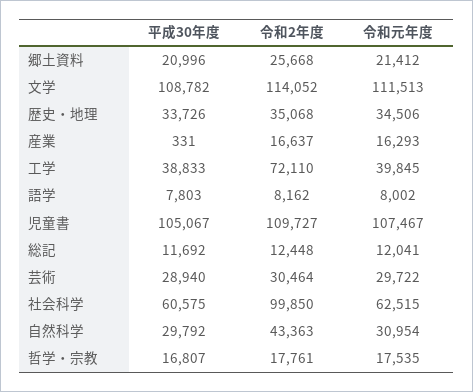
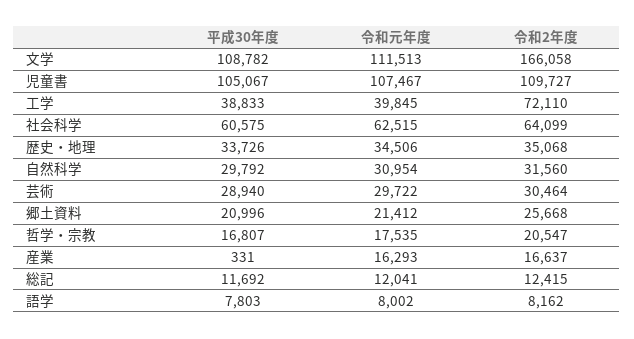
令和2年度, 文学: 114052 -> 166058
令和2年度, 総記: 12448 -> 12415
令和2年度, 社会科学: 99850 -> 64099
令和2年度, 自然科学: 43363 -> 31560
令和2年度, 哲学・宗教: 17761 -> 20547

